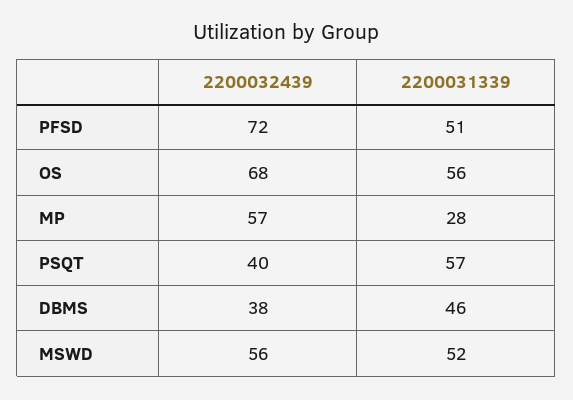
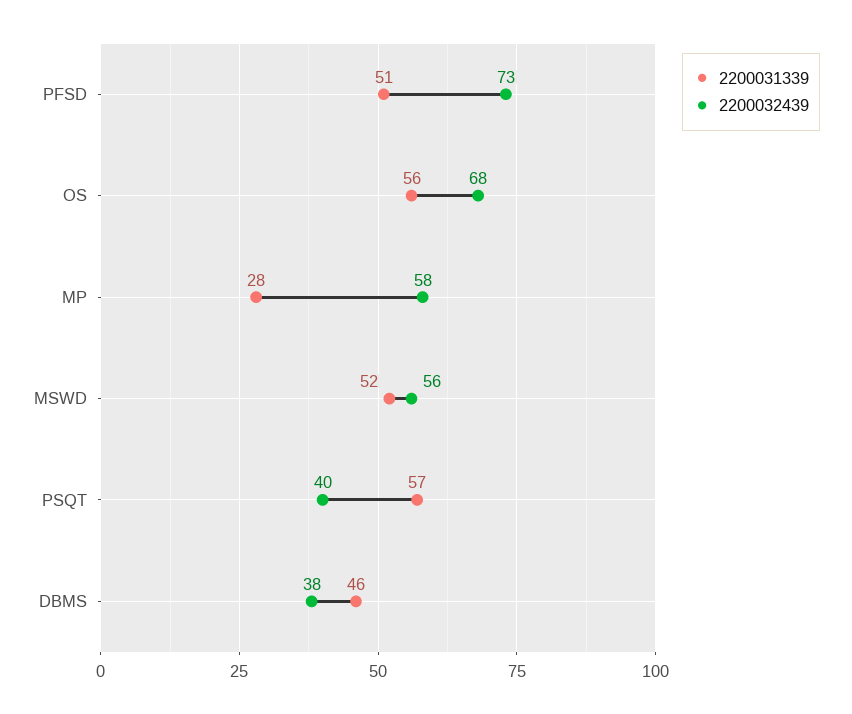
2200032439, PFSD: 72 -> 73
2200032439, MP: 57 -> 58

